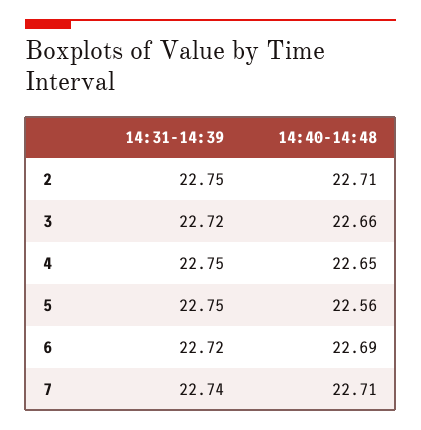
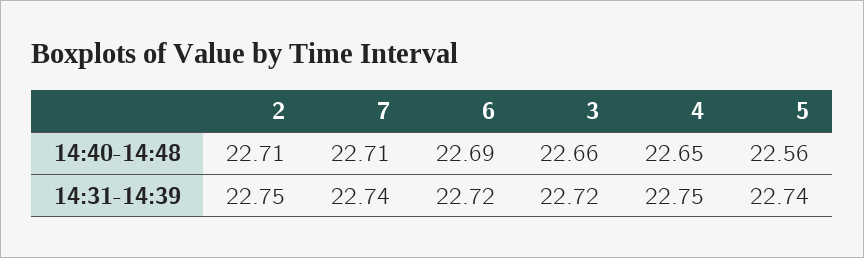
14:31-14:39, 5: 22.75 -> 22.74

